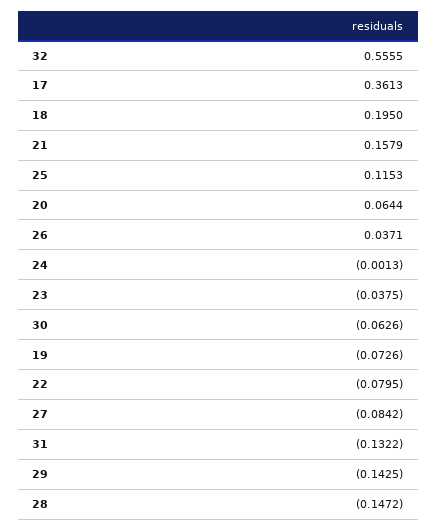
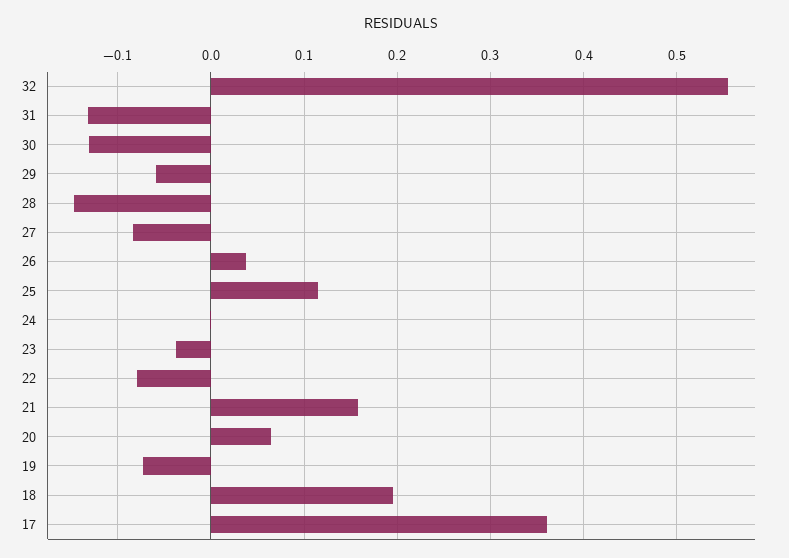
30: -0.0626 -> -0.13
29: -0.1425 -> -0.06

